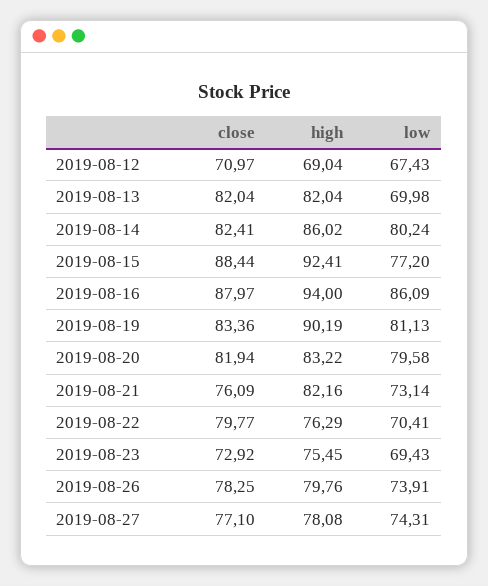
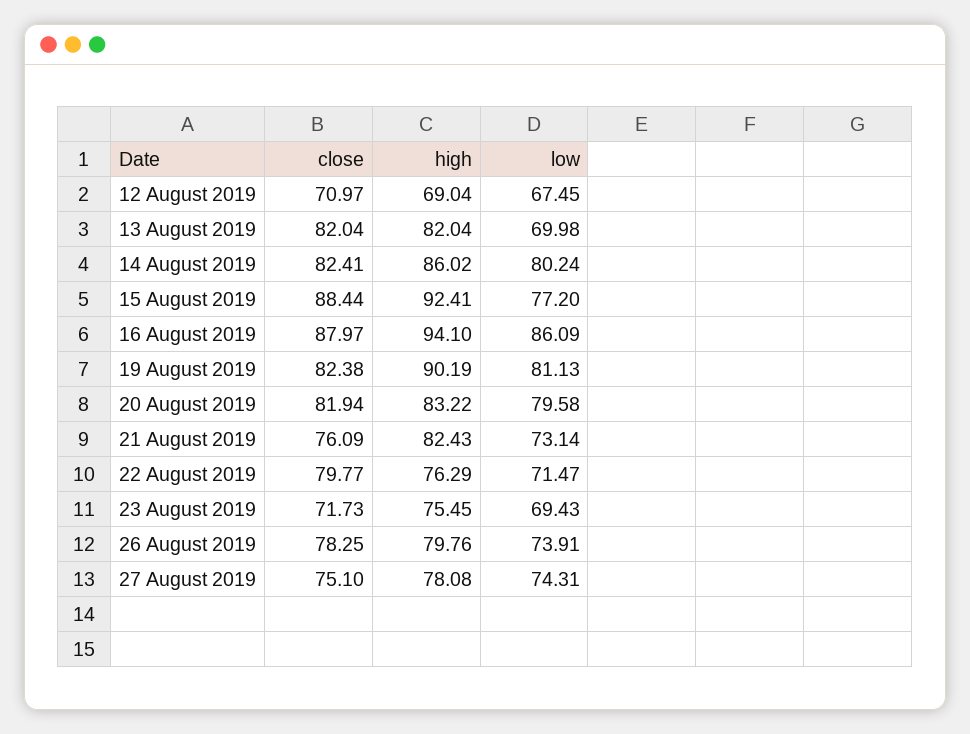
low, 2019-08-12: 67.43 -> 67.45
high, 2019-08-16: 94 -> 94.1
close, 2019-08-19: 83.36 -> 82.38
high, 2019-08-21: 82.16 -> 82.43
low, 2019-08-22: 70.41 -> 71.47
close, 2019-08-23: 72.92 -> 71.73
close, 2019-08-27: 77.1 -> 75.1

